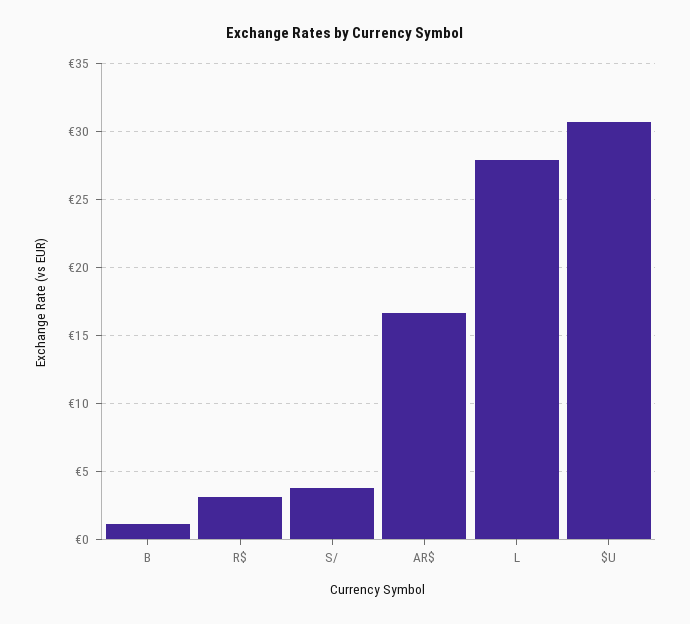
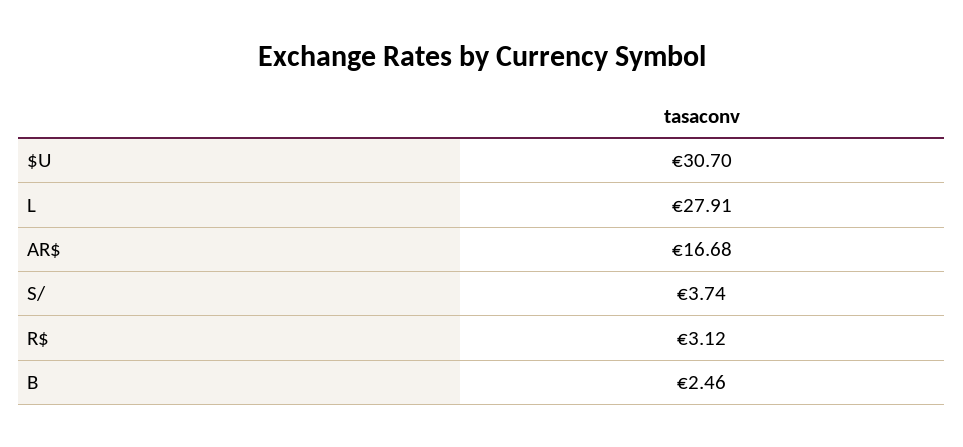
B: 1 -> 2.46

